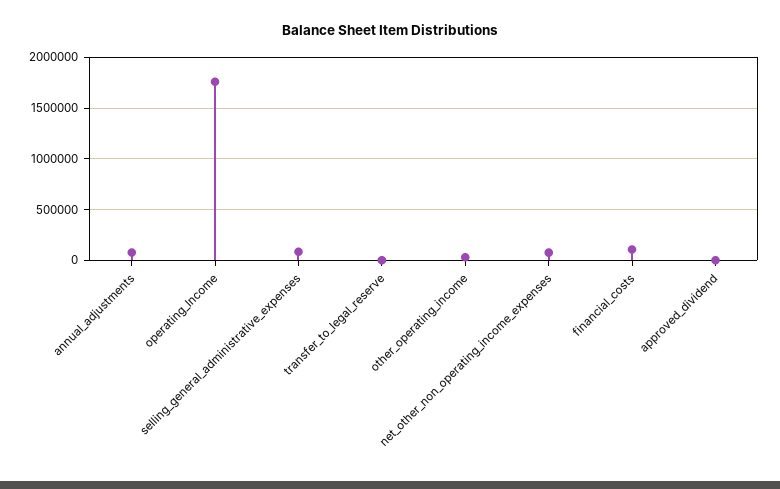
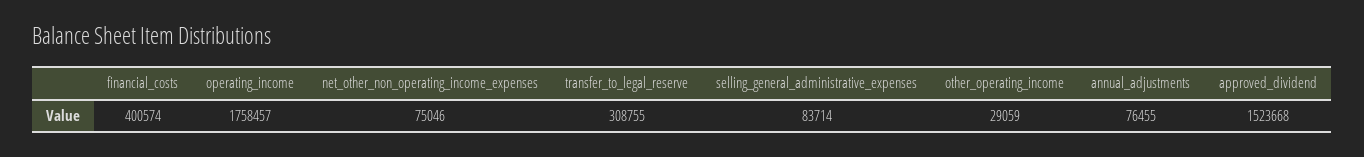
transfer_to_legal_reserve: 0 -> 308755
financial_costs: 100000 -> 400574
approved_dividend: 0 -> 1523668

